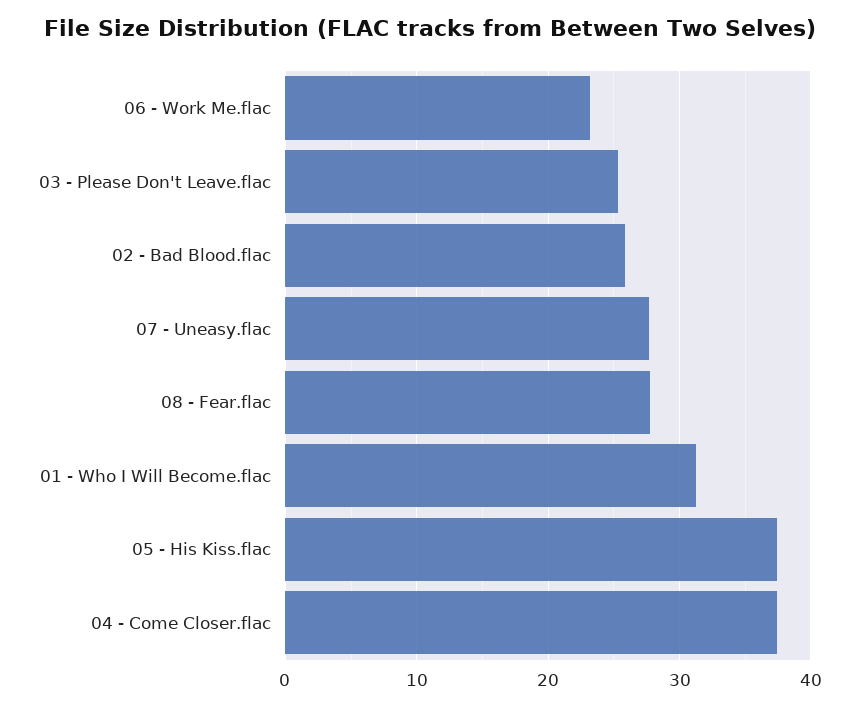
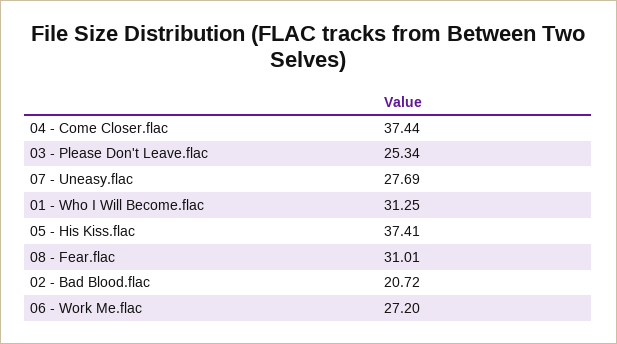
06 - Work Me.flac: 23 -> 27.2
02 - Bad Blood.flac: 26 -> 20.72
08 - Fear.flac: 28 -> 31.01

